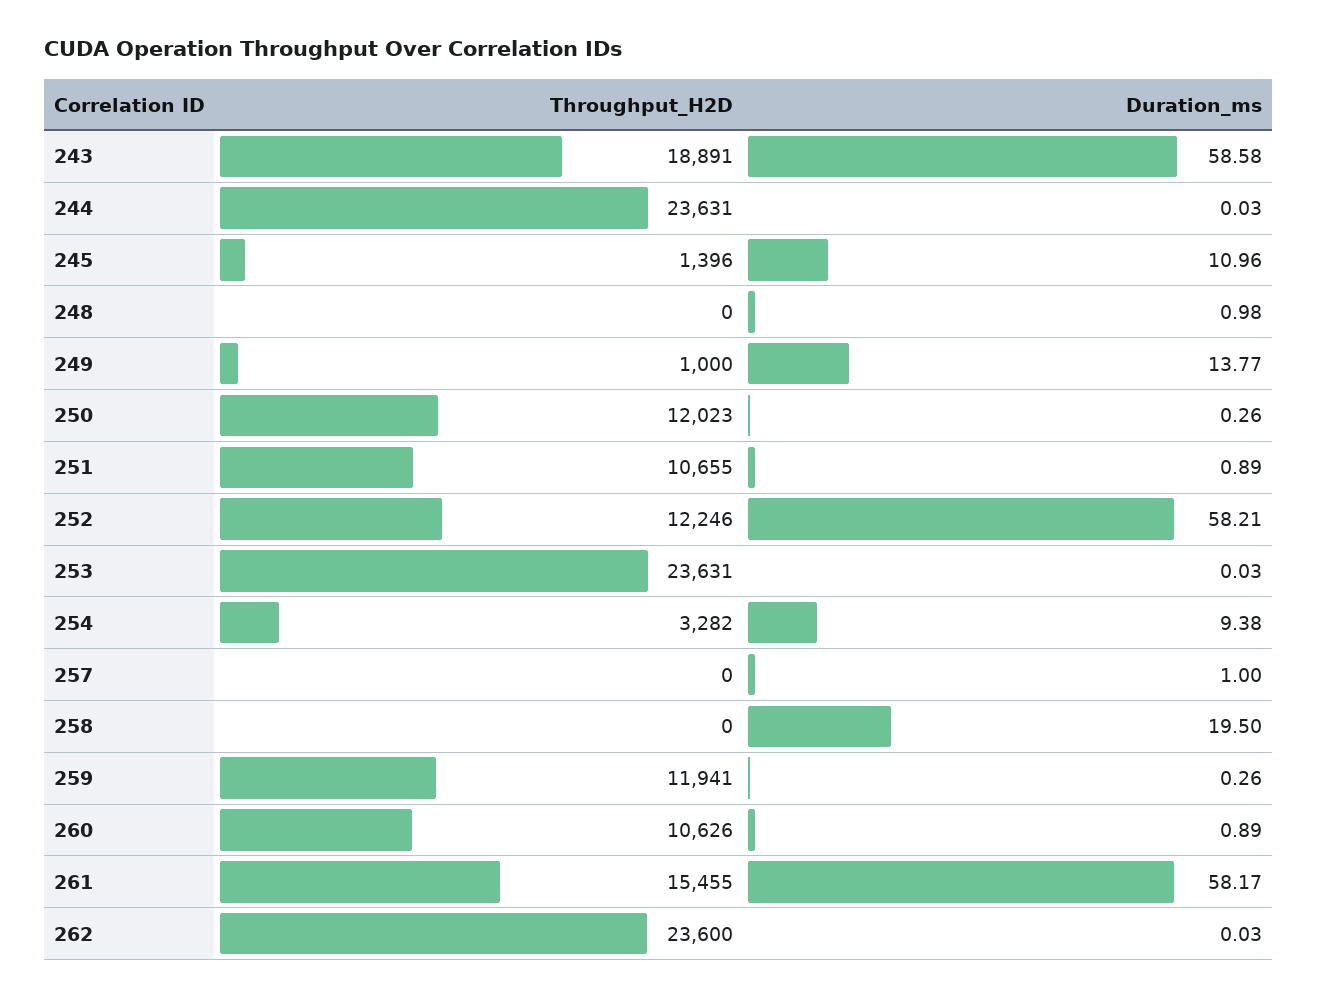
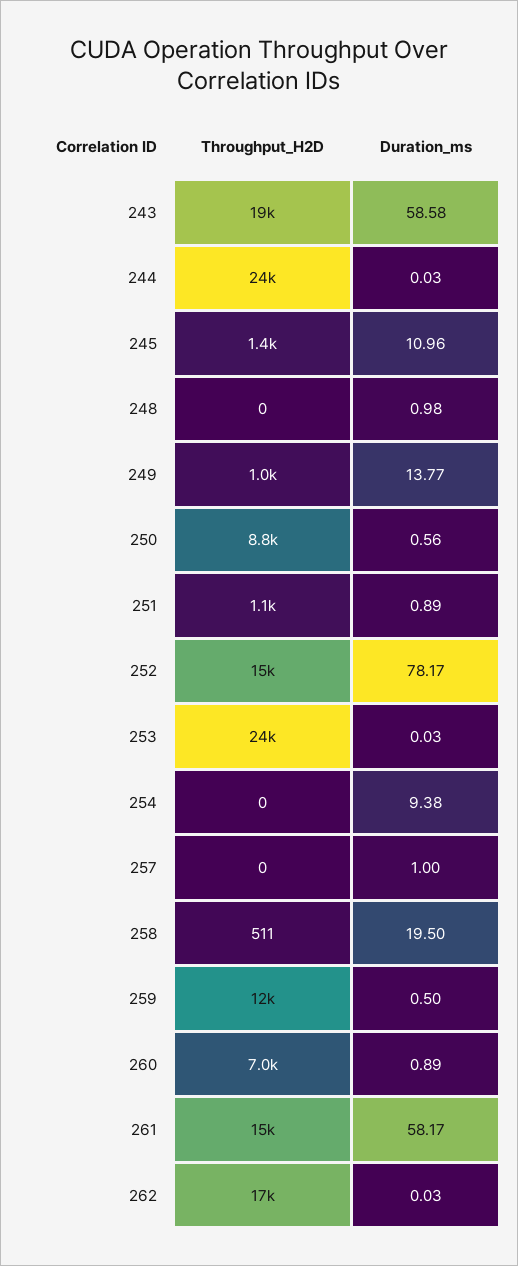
Throughput_H2D, 250: 12023 -> 8800
Duration_ms, 250: 0.26 -> 0.56
Throughput_H2D, 251: 10655 -> 1100
Throughput_H2D, 252: 12246 -> 15000
Duration_ms, 252: 58.21 -> 78.17
Throughput_H2D, 254: 3282 -> 0
Throughput_H2D, 258: 0 -> 511
Duration_ms, 259: 0.26 -> 0.5
Throughput_H2D, 260: 10626 -> 7000
Throughput_H2D, 262: 23600 -> 17000

